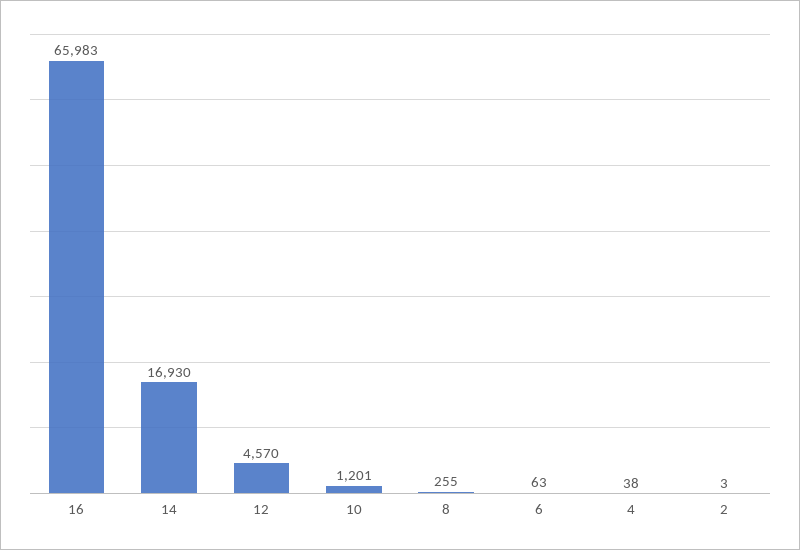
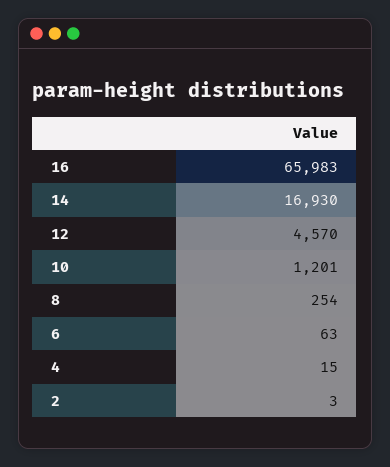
8: 255 -> 254
4: 38 -> 15

